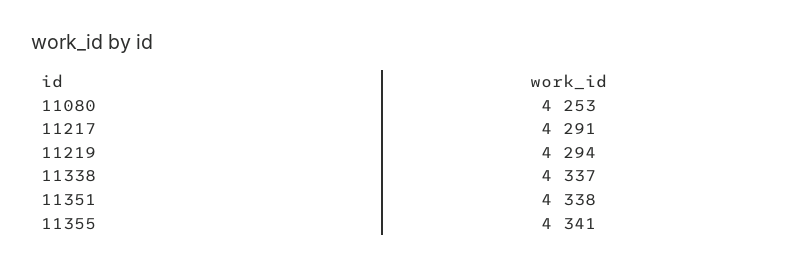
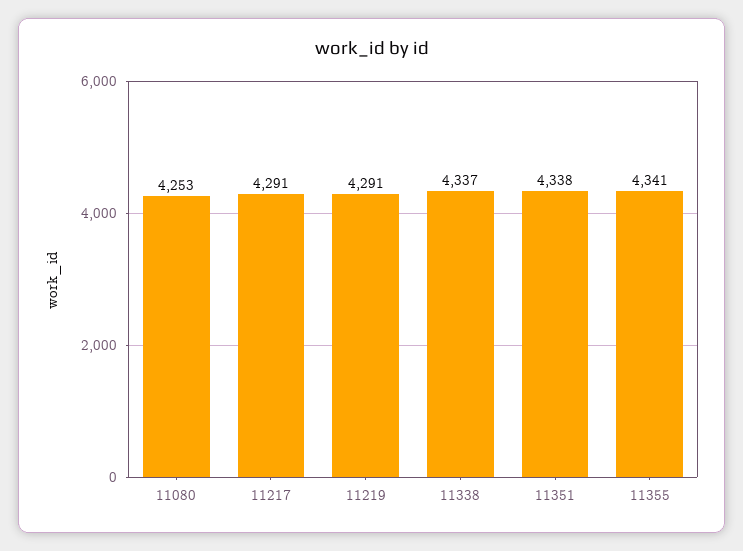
11219: 4294 -> 4291

